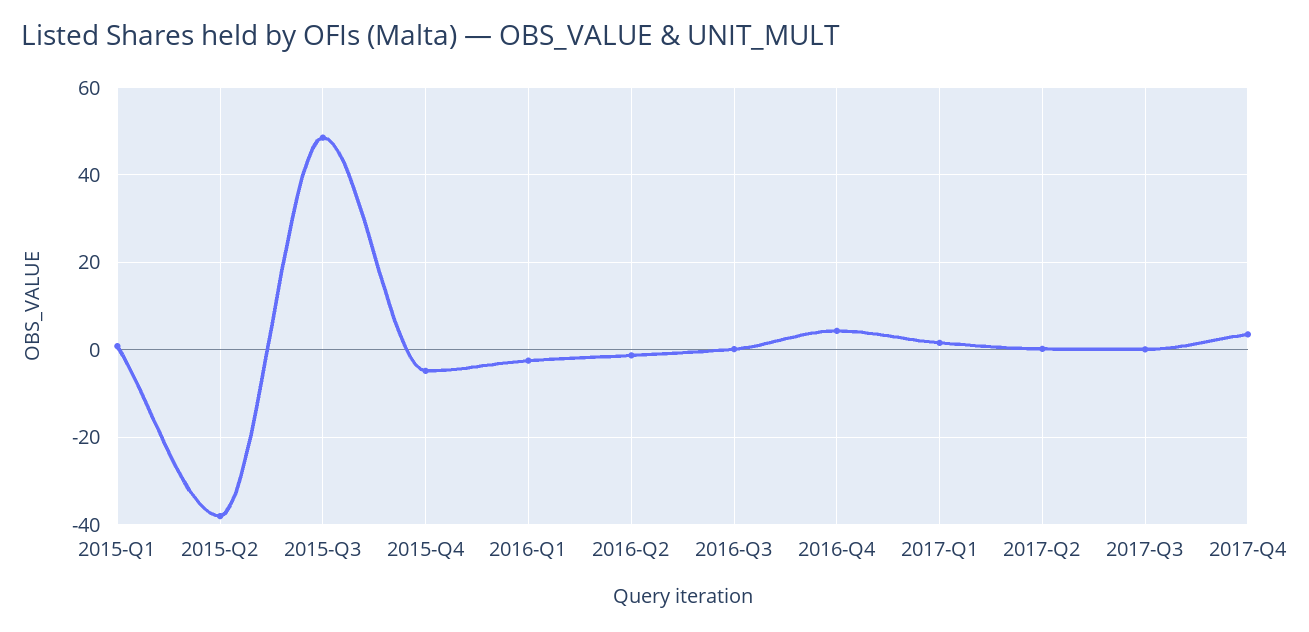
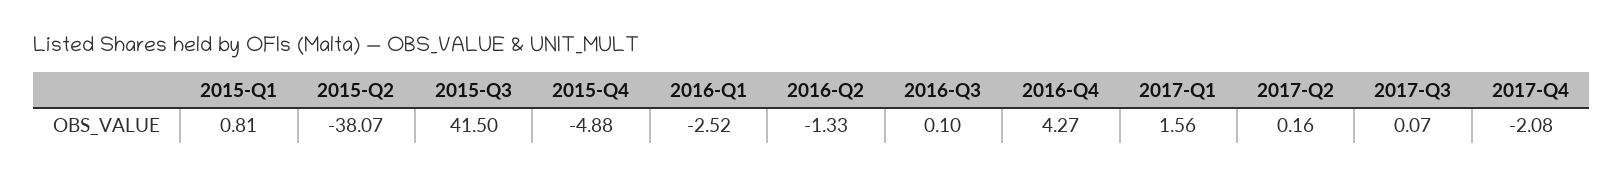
2015-Q3: 48 -> 41.5
2017-Q4: 4 -> -2.08

